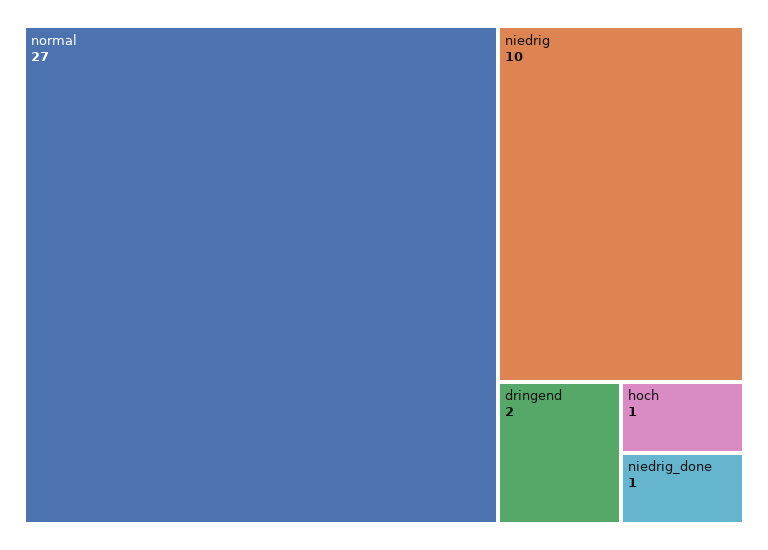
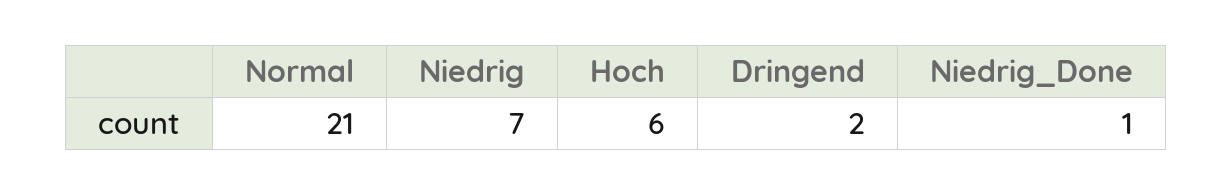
normal: 27 -> 21
niedrig: 10 -> 7
hoch: 1 -> 6

